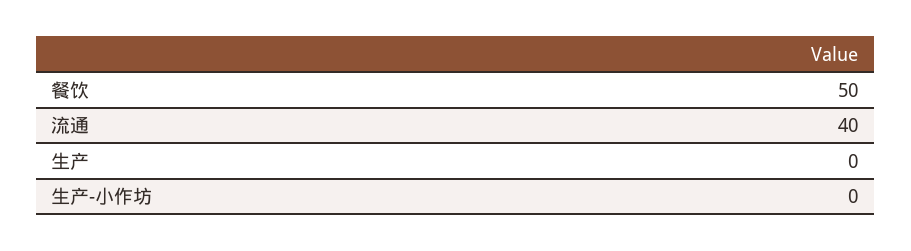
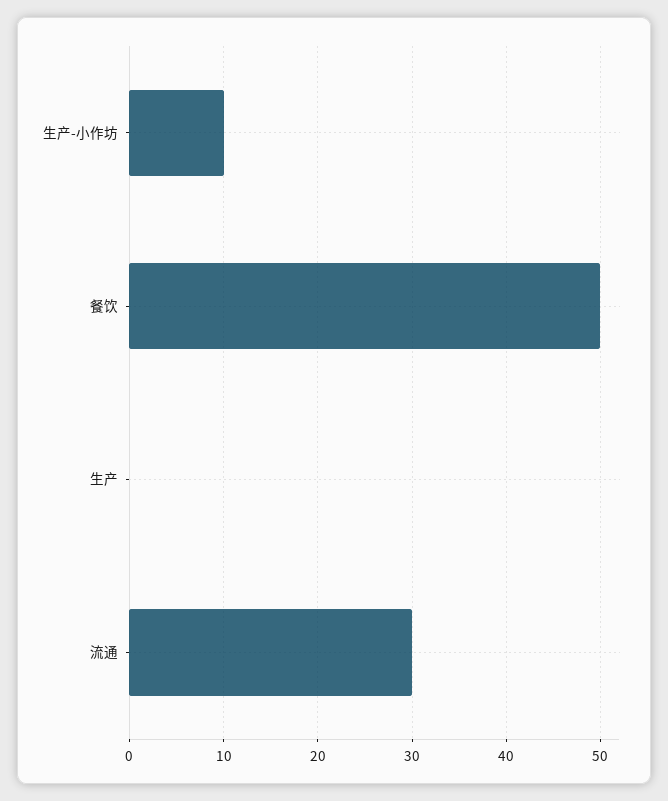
流通: 40 -> 30
生产-小作坊: 0 -> 10

